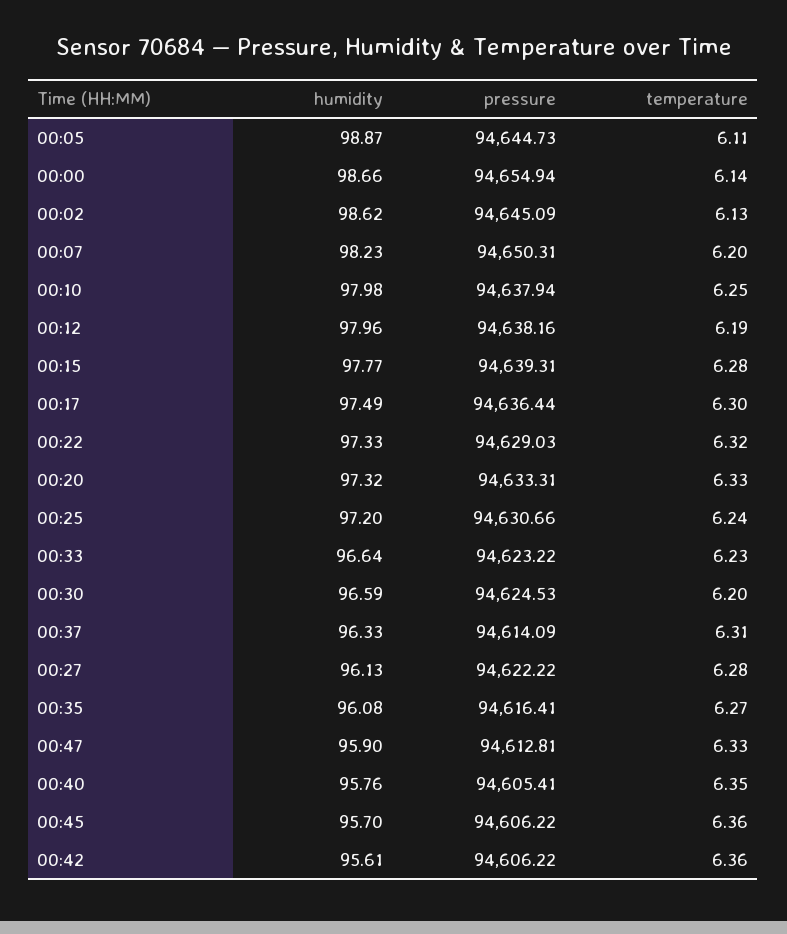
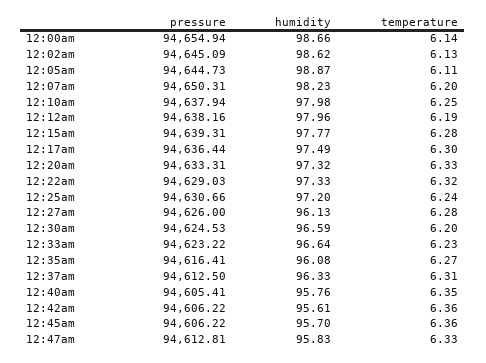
pressure, 00:37: 94614.09 -> 94612.5
pressure, 00:27: 94622.22 -> 94626
humidity, 00:47: 95.9 -> 95.83

